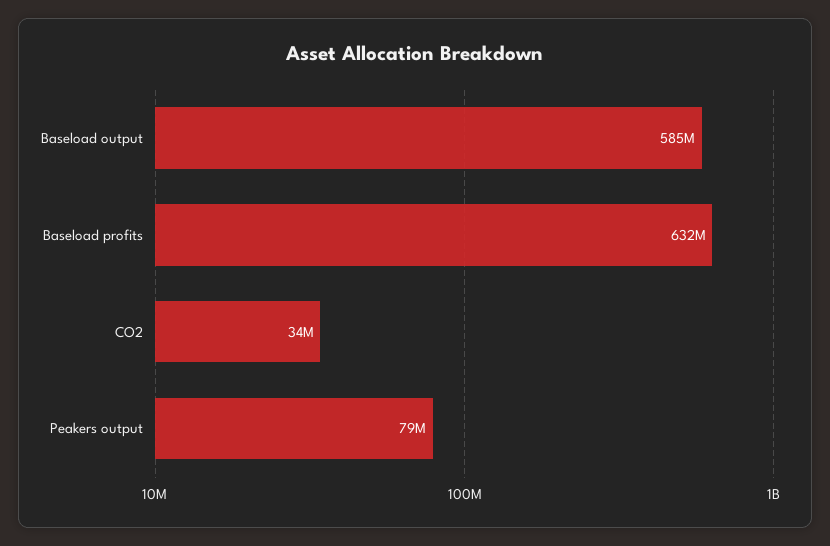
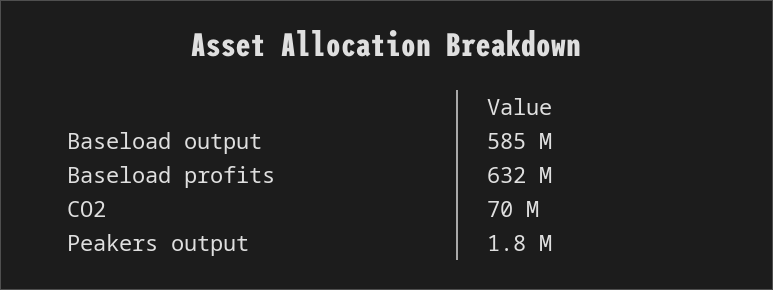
CO2: 34000000 -> 70000000
Peakers output: 79000000 -> 1800000

